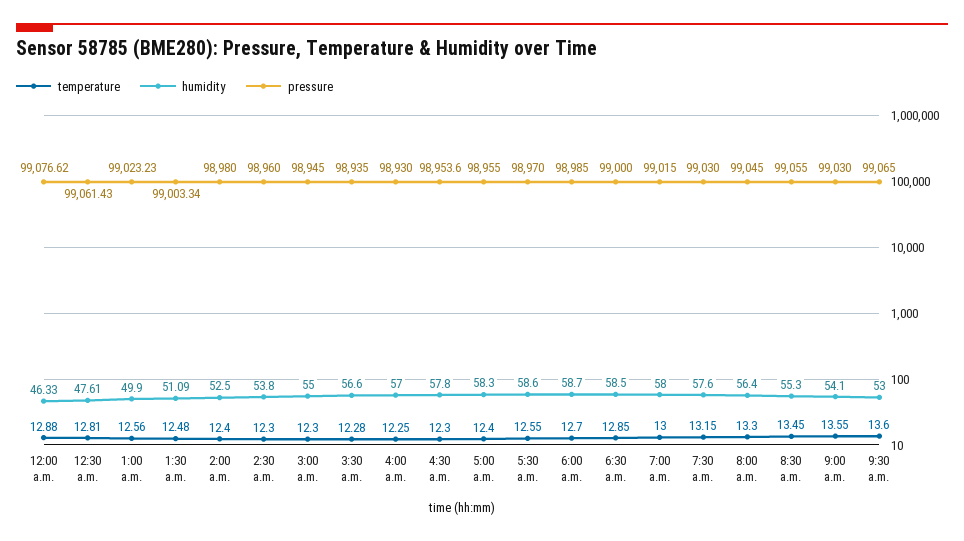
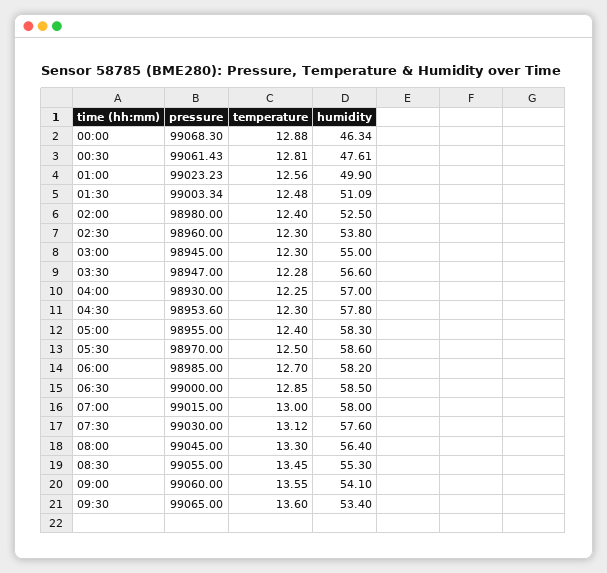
humidity, 12:00 a.m.: 46.33 -> 46.34
pressure, 12:00 a.m.: 99076.62 -> 99068.3
pressure, 3:30 a.m.: 98935 -> 98947
temperature, 5:30 a.m.: 12.55 -> 12.5
humidity, 6:00 a.m.: 58.7 -> 58.2
temperature, 7:30 a.m.: 13.15 -> 13.12
pressure, 9:00 a.m.: 99030 -> 99060
humidity, 9:30 a.m.: 53 -> 53.4

